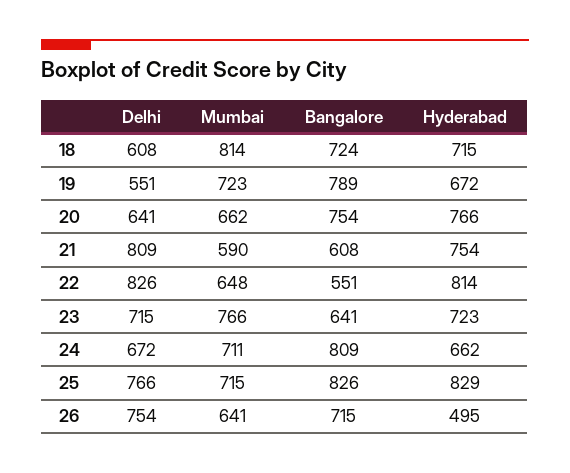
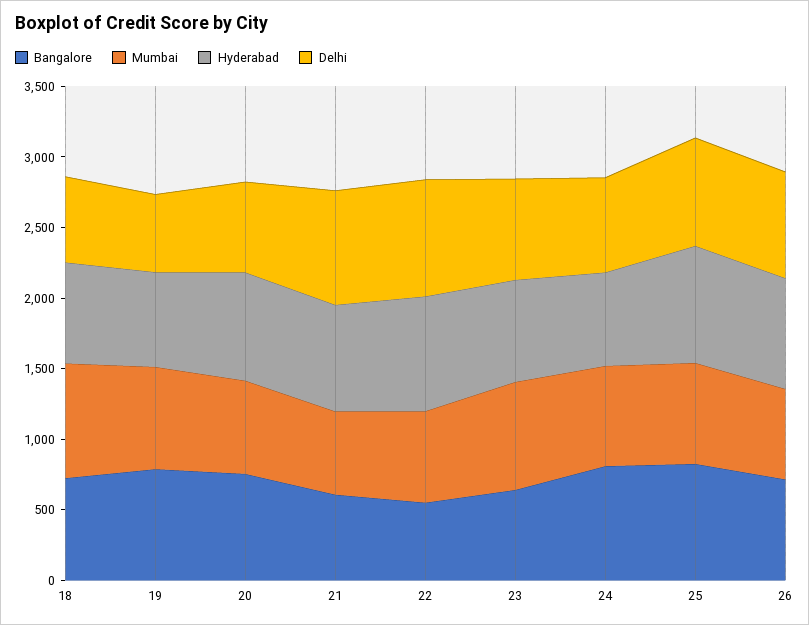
Hyderabad, 26: 495 -> 800

